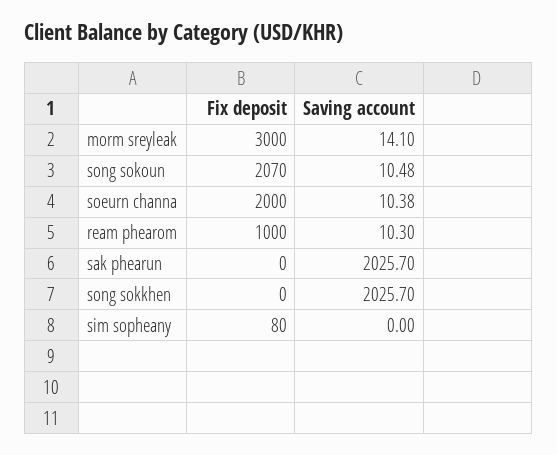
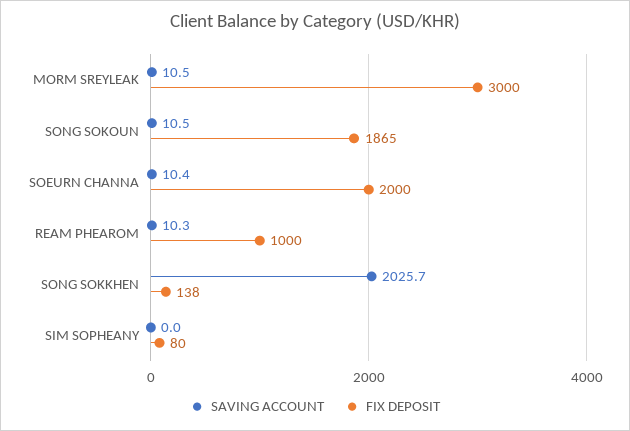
Saving account, morm sreyleak: 14.1 -> 10.5
Fix deposit, song sokoun: 2070 -> 1865
Fix deposit, sak phearun: 0 -> none
Saving account, sak phearun: 2025.7 -> none
Fix deposit, song sokkhen: 0 -> 138

